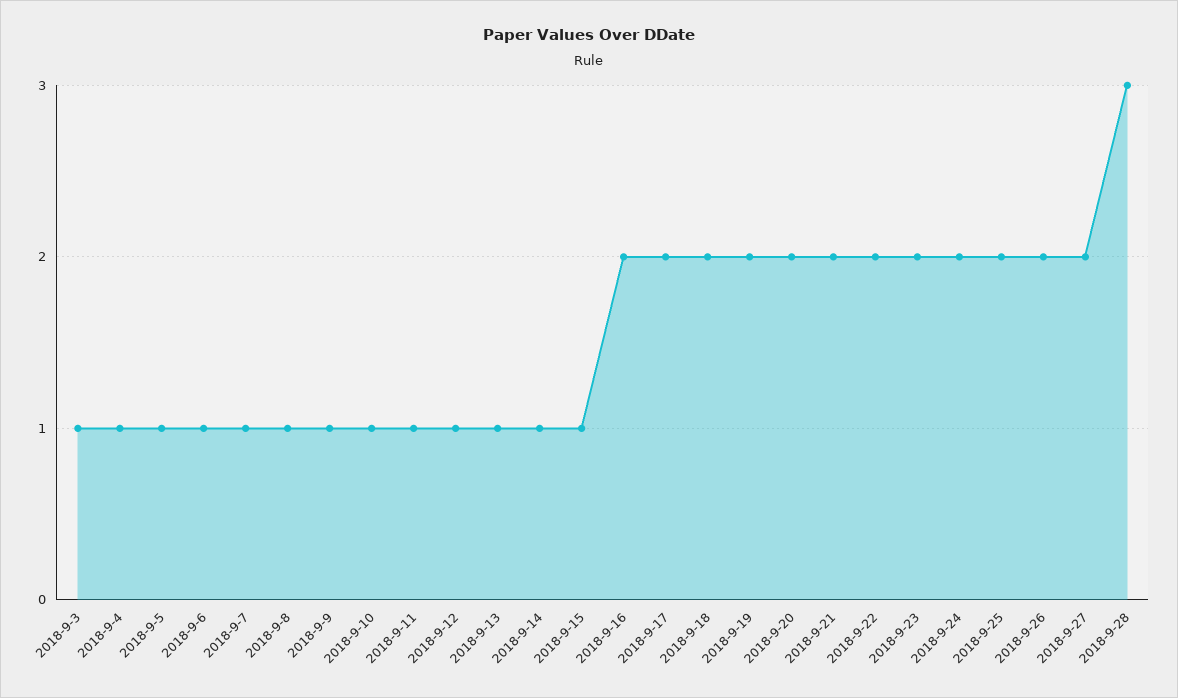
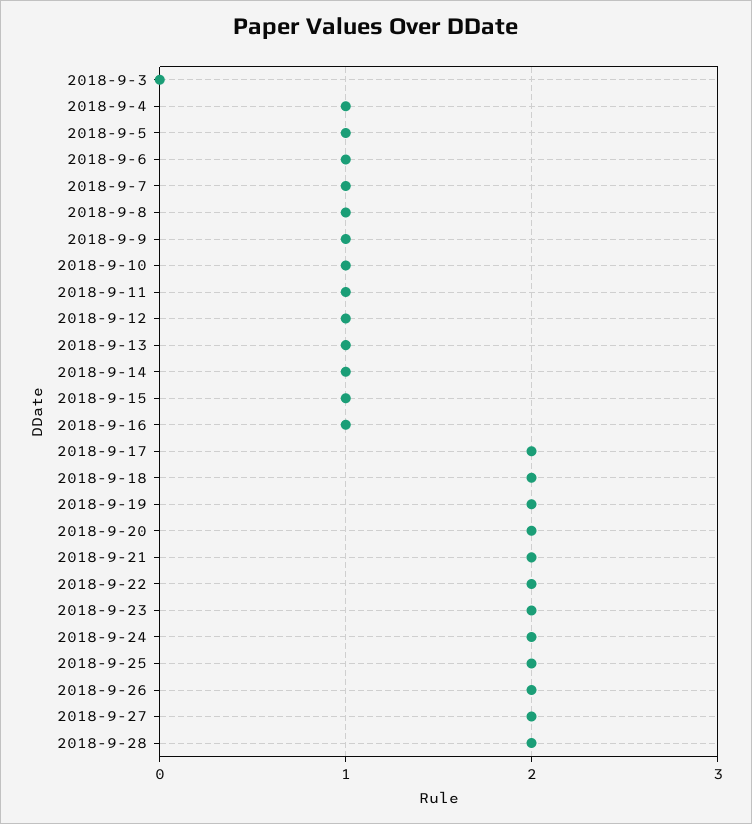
2018-9-3: 1 -> 0
2018-9-16: 2 -> 1
2018-9-28: 3 -> 2

